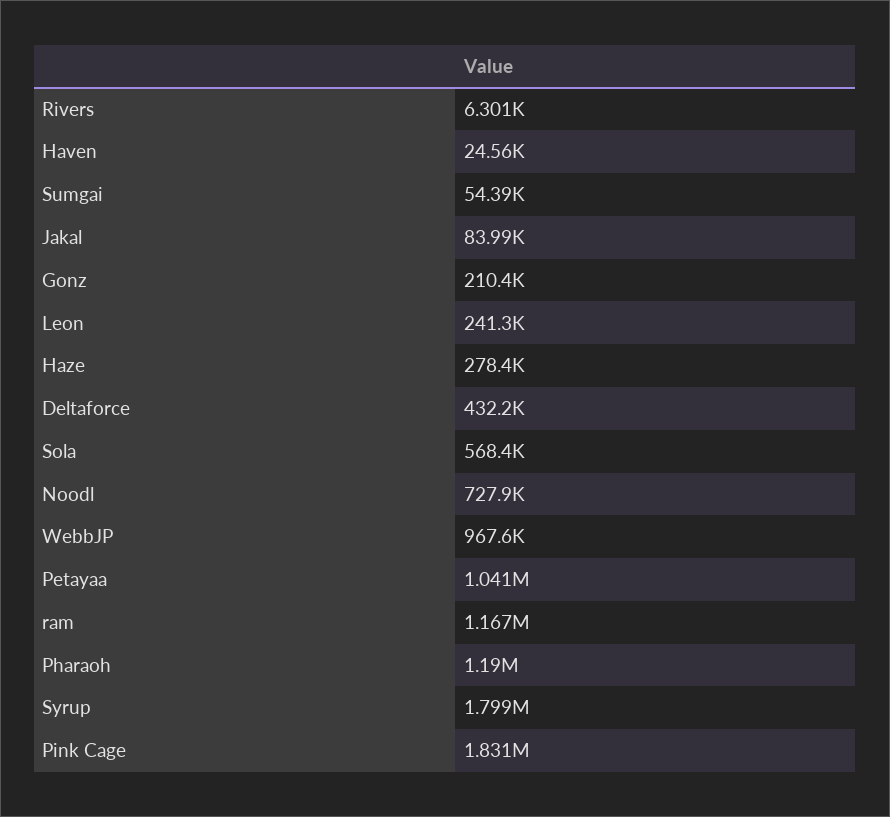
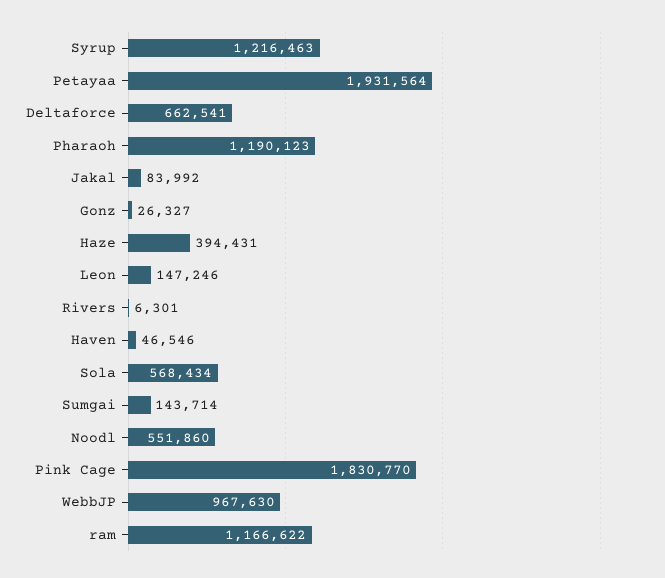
Haven: 24560 -> 46546
Sumgai: 54390 -> 143714
Gonz: 210400 -> 26327
Leon: 241300 -> 147246
Haze: 278400 -> 394431
Deltaforce: 432200 -> 662541
Noodl: 727900 -> 551860
Petayaa: 1041000 -> 1931564
Syrup: 1799000 -> 1216463

